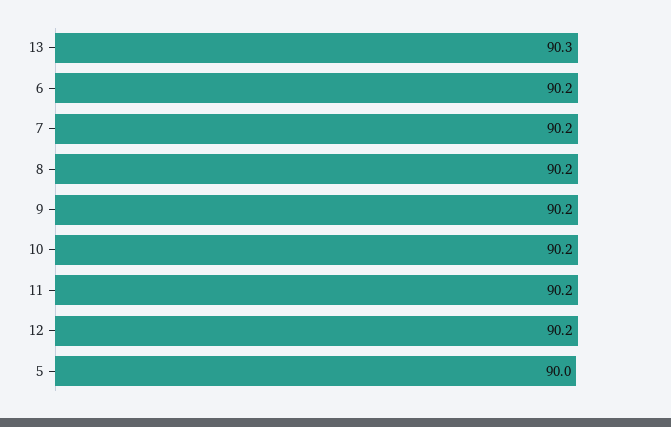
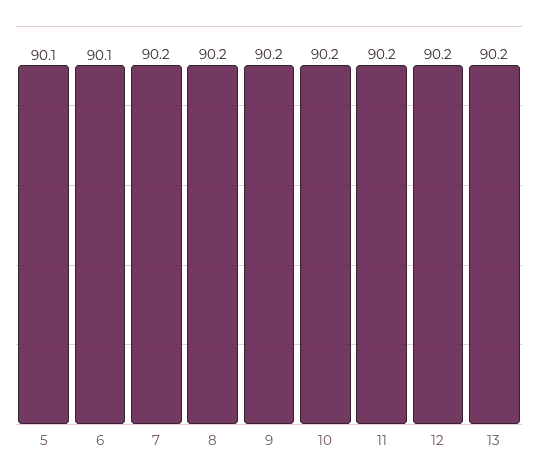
13: 90.3 -> 90.2
6: 90.2 -> 90.1
5: 90 -> 90.1

